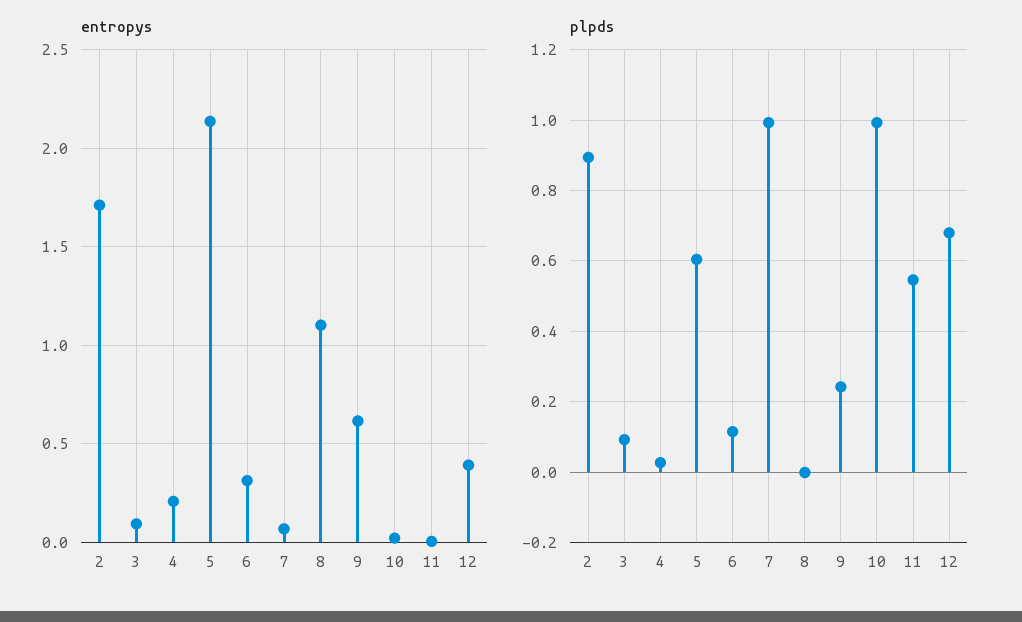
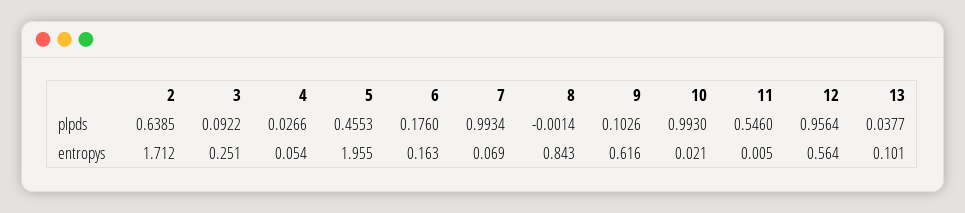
entropys, 3: 0.1 -> 0.251
entropys, 4: 0.2 -> 0.054
entropys, 5: 2.15 -> 1.955
entropys, 6: 0.3 -> 0.163
entropys, 8: 1.1 -> 0.843
entropys, 12: 0.4 -> 0.564
plpds, 2: 0.9 -> 0.6385
plpds, 5: 0.6 -> 0.4553
plpds, 6: 0.12 -> 0.176
plpds, 9: 0.24 -> 0.1026
plpds, 12: 0.68 -> 0.9564
plpds, 13: none -> 0.0377
entropys, 13: none -> 0.101

